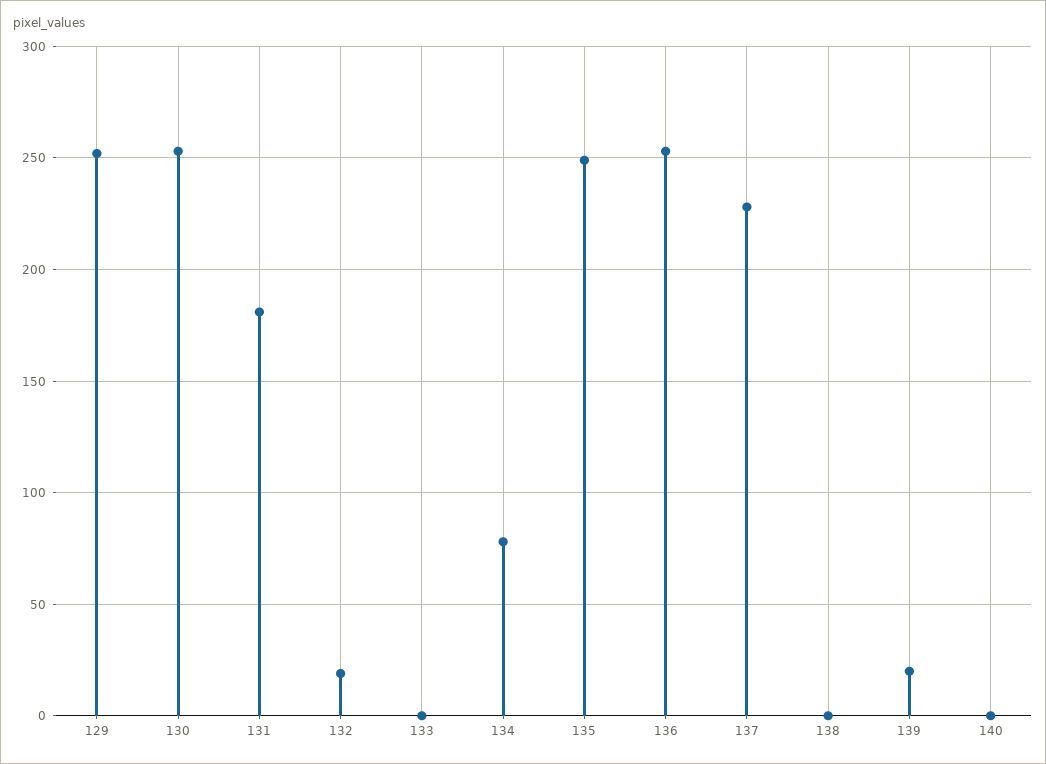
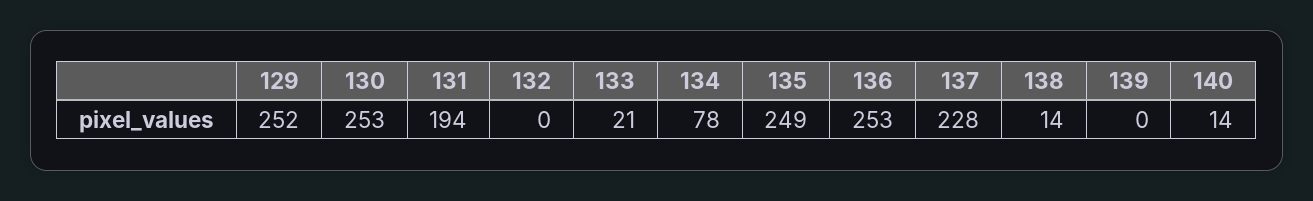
131: 180 -> 194
132: 20 -> 0
133: 0 -> 21
138: 0 -> 14
139: 20 -> 0
140: 0 -> 14

